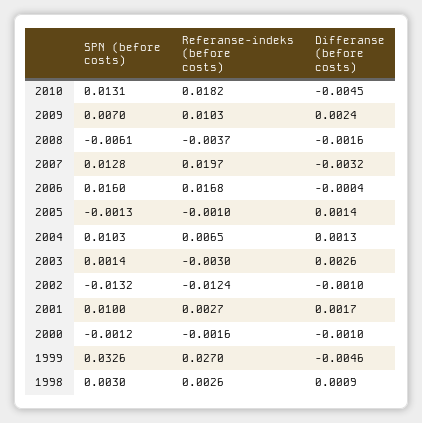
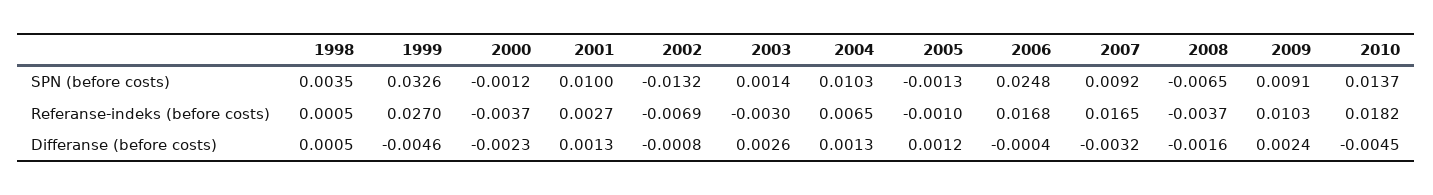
SPN (before costs), 2010: 0.0131 -> 0.0137
SPN (before costs), 2009: 0.007 -> 0.0091
SPN (before costs), 2008: -0.0061 -> -0.0065
SPN (before costs), 2007: 0.0128 -> 0.0092
Referanse-indeks (before costs), 2007: 0.0197 -> 0.0165
SPN (before costs), 2006: 0.016 -> 0.0248
Differanse (before costs), 2005: 0.0014 -> 0.0012
Referanse-indeks (before costs), 2002: -0.0124 -> -0.0069
Differanse (before costs), 2002: -0.001 -> -0.0008
Differanse (before costs), 2001: 0.0017 -> 0.0013
Referanse-indeks (before costs), 2000: -0.0016 -> -0.0037
Differanse (before costs), 2000: -0.001 -> -0.0023
SPN (before costs), 1998: 0.003 -> 0.0035
Referanse-indeks (before costs), 1998: 0.0026 -> 0.0005
Differanse (before costs), 1998: 0.0009 -> 0.0005

